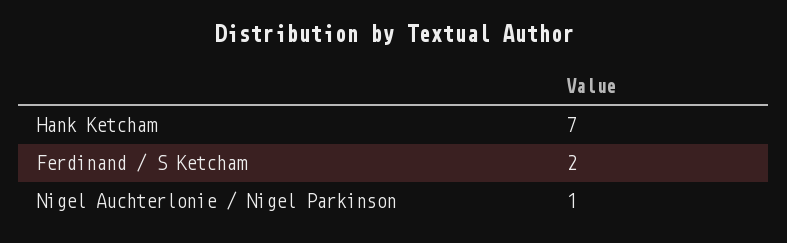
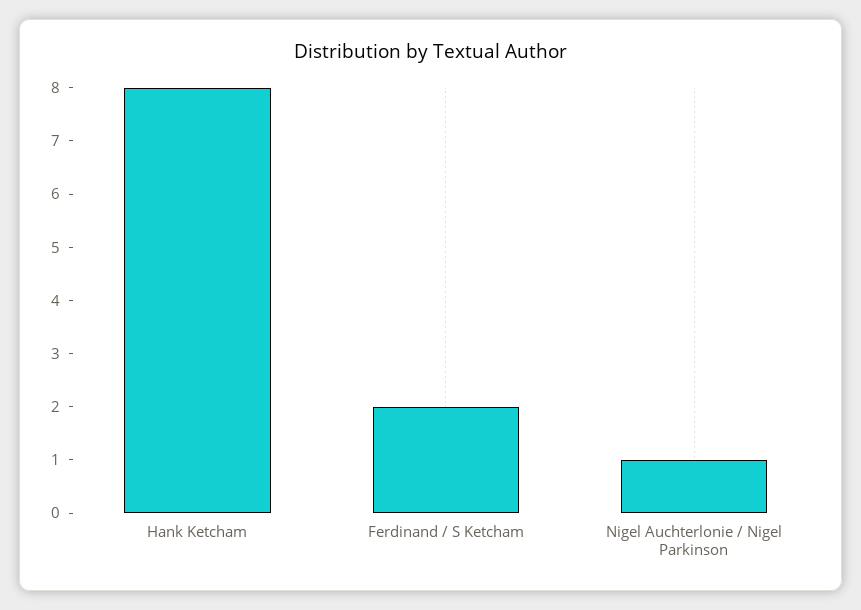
Hank Ketcham: 7 -> 8

